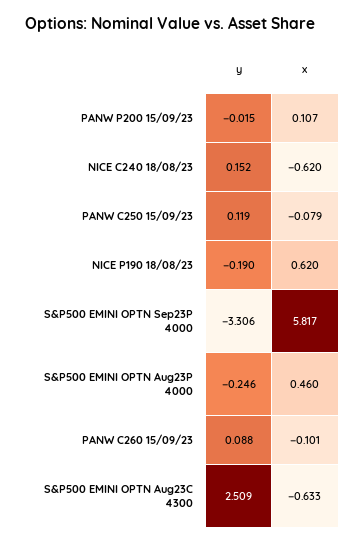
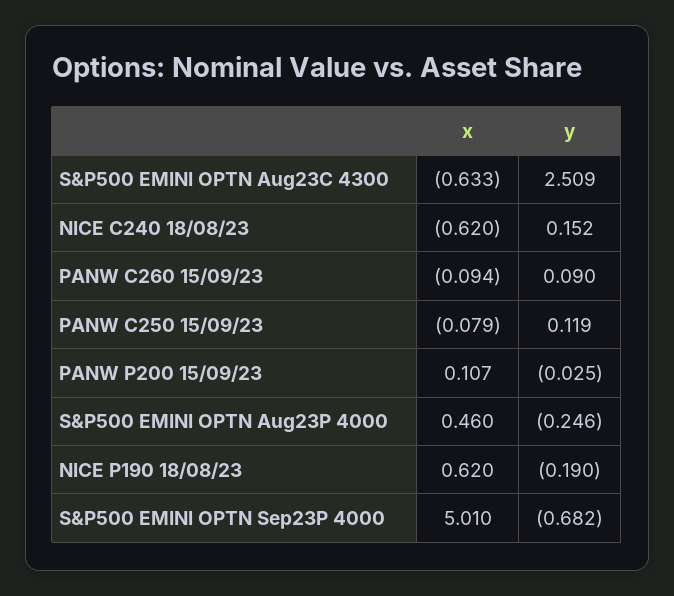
y, PANW P200 15/09/23: -0.015 -> -0.025
y, S&P500 EMINI OPTN Sep23P 4000: -3.306 -> -0.682
x, S&P500 EMINI OPTN Sep23P 4000: 5.817 -> 5.01
y, PANW C260 15/09/23: 0.088 -> 0.09
x, PANW C260 15/09/23: -0.101 -> -0.094

